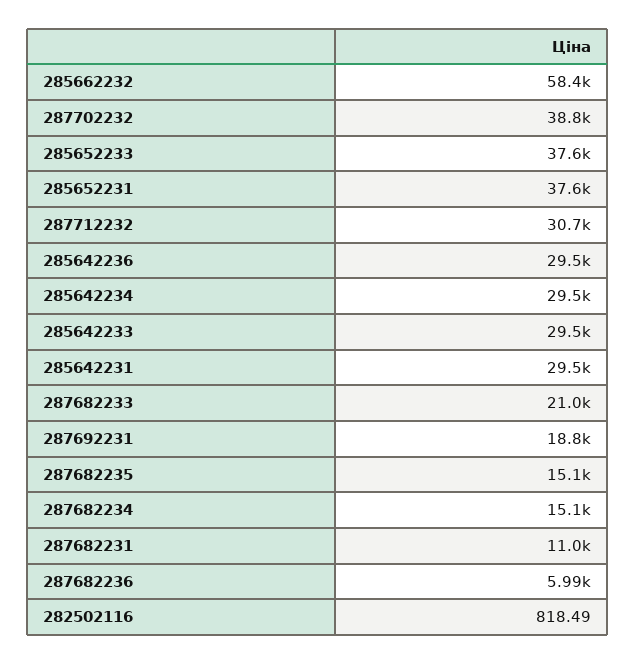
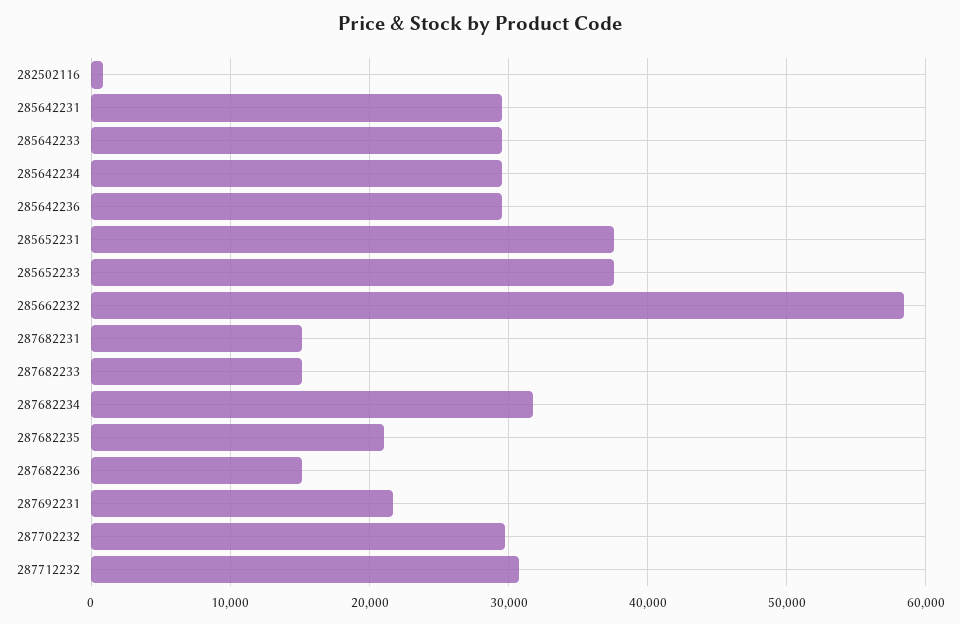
287702232: 38800 -> 30000
287682233: 21000 -> 15000
287692231: 18800 -> 22000
287682235: 15100 -> 21000
287682234: 15100 -> 32000
287682231: 11000 -> 15000
287682236: 5990 -> 15000

